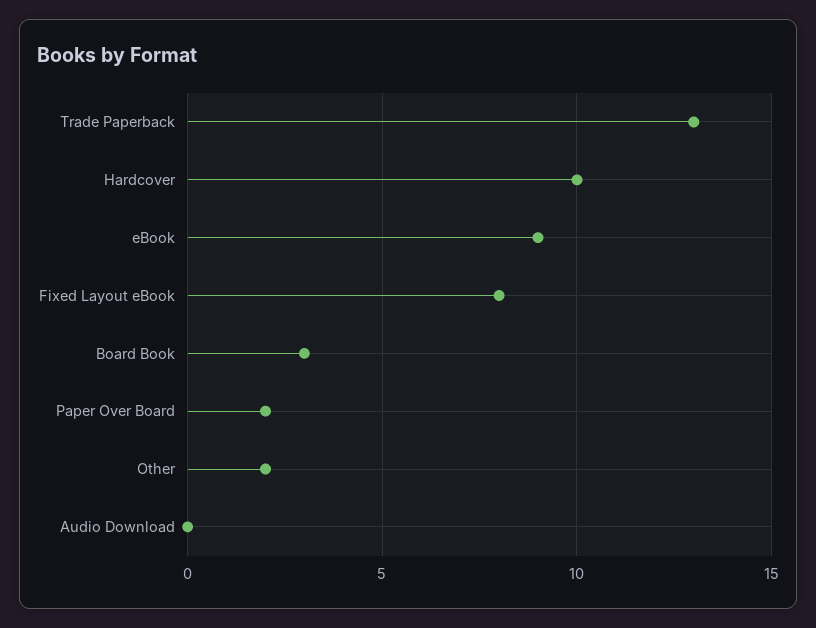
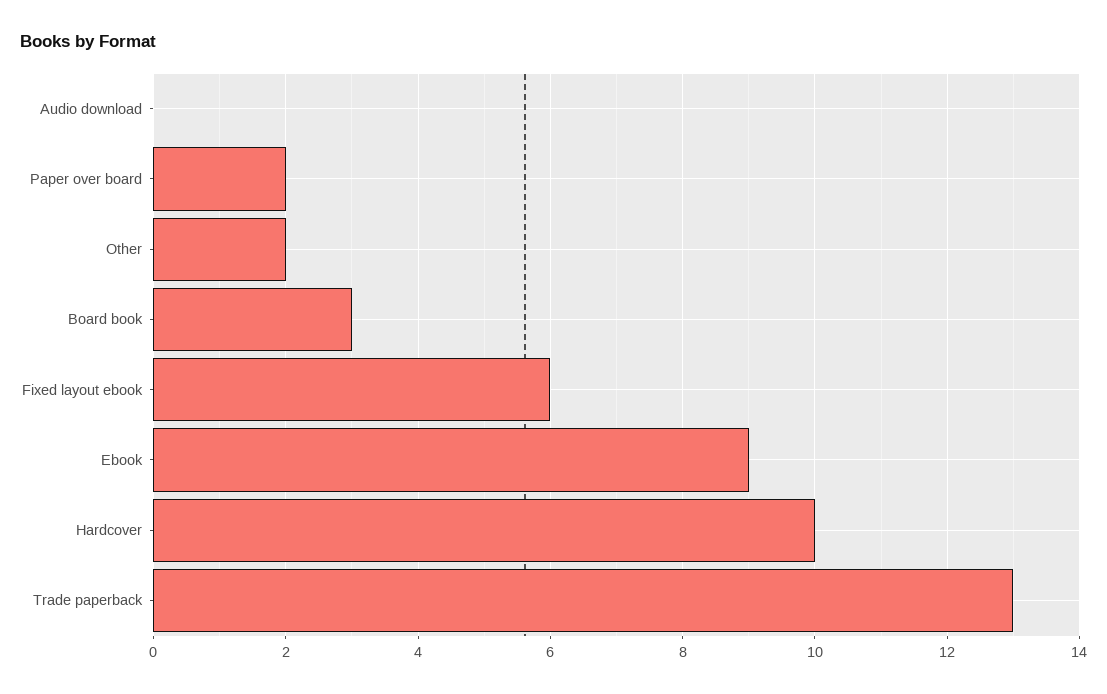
Fixed Layout eBook: 8 -> 6

